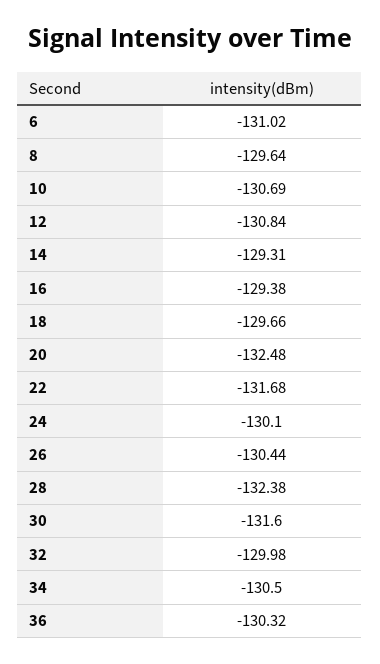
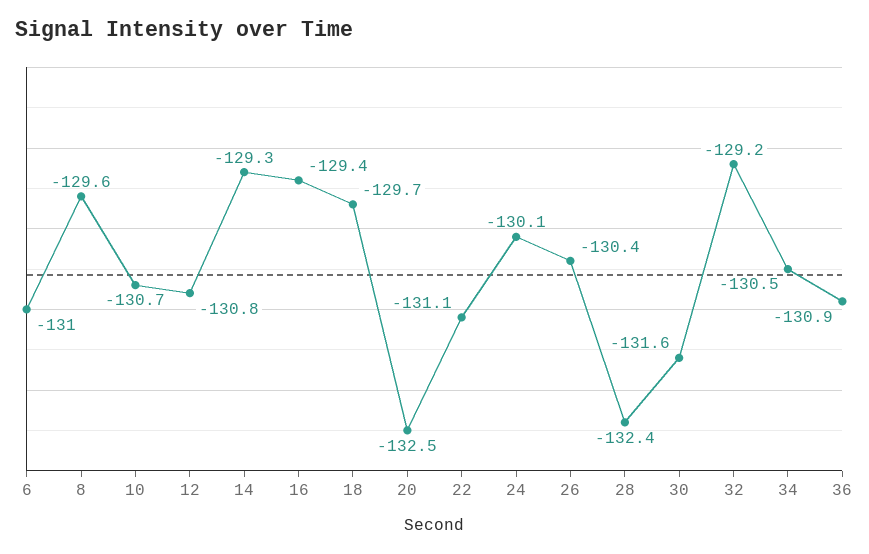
22: -131.68 -> -131.1
32: -129.98 -> -129.2
36: -130.32 -> -130.9

